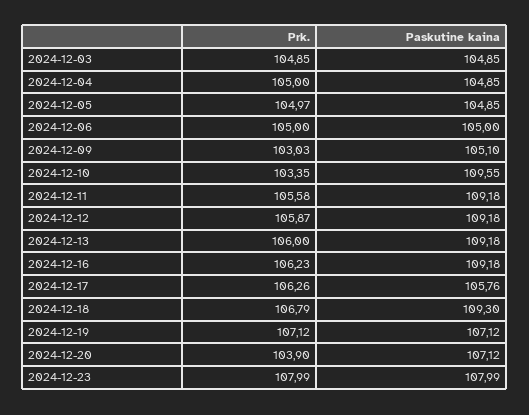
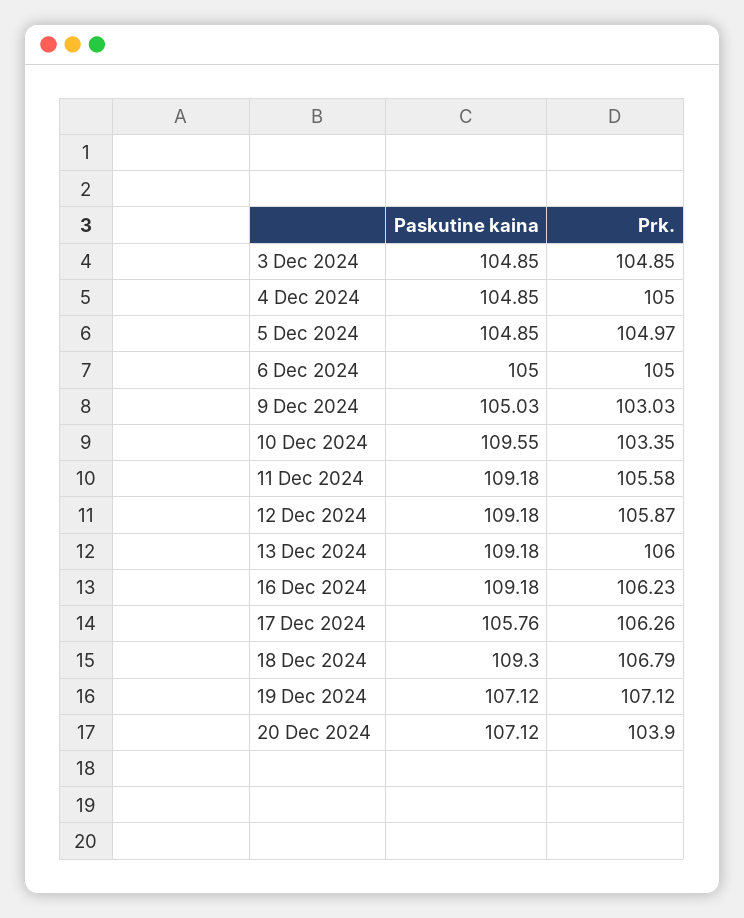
Paskutine kaina, 2024-12-09: 105.1 -> 105.03
Prk., 2024-12-23: 107.99 -> none
Paskutine kaina, 2024-12-23: 107.99 -> none

